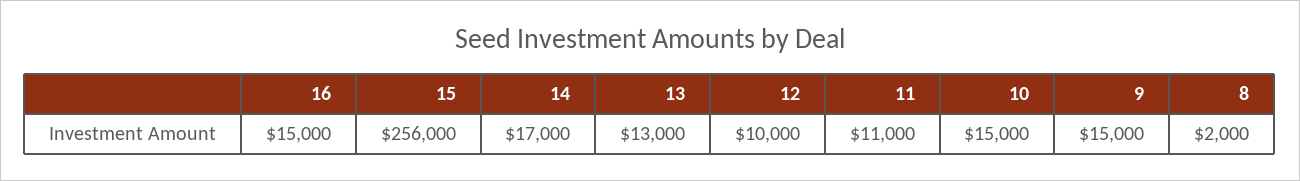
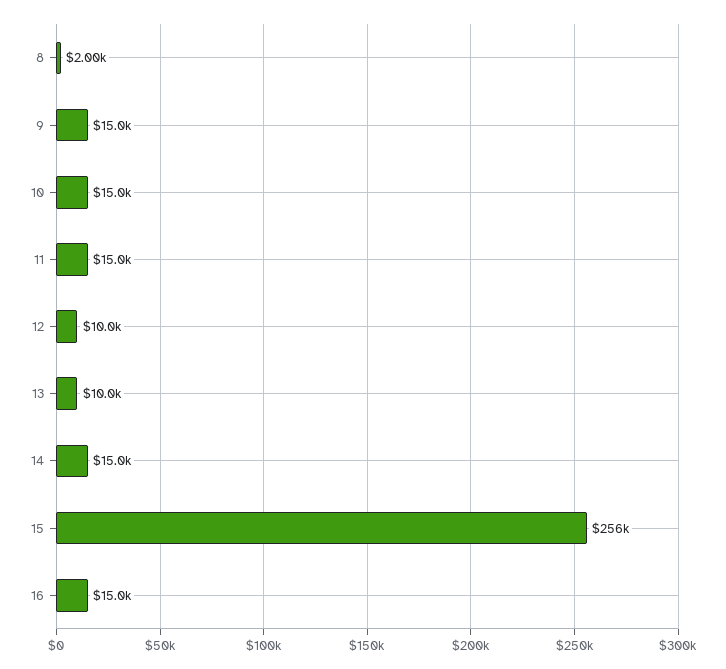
14: 17000 -> 15000
13: 13000 -> 10000
11: 11000 -> 15000

